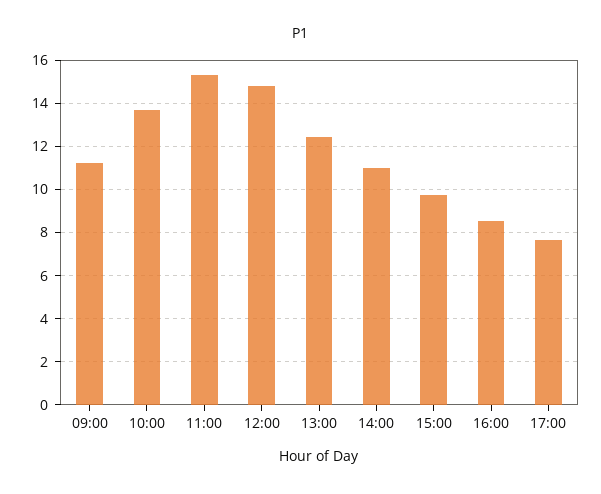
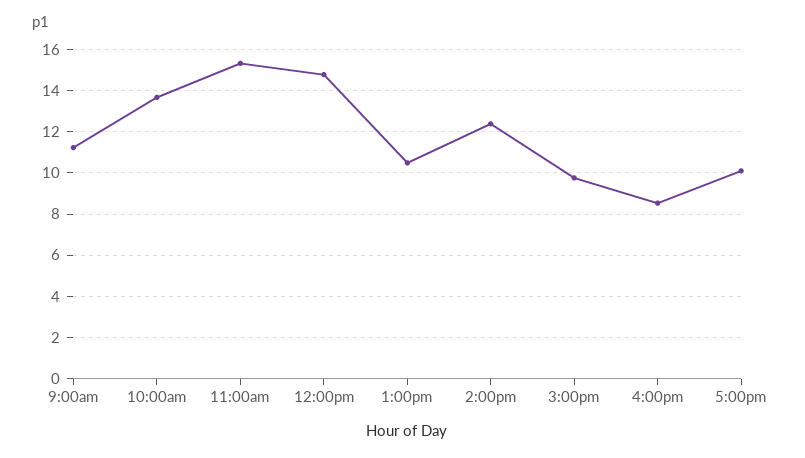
13:00: 12.5 -> 10.5
14:00: 11 -> 12.5
17:00: 7.5 -> 10

